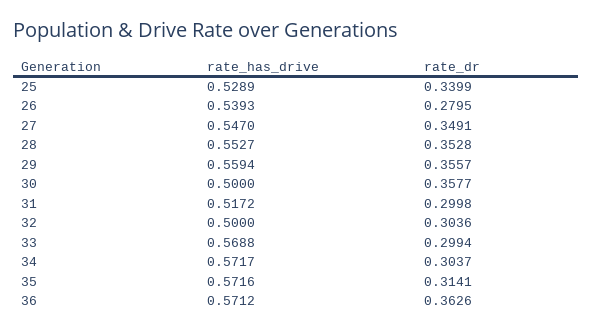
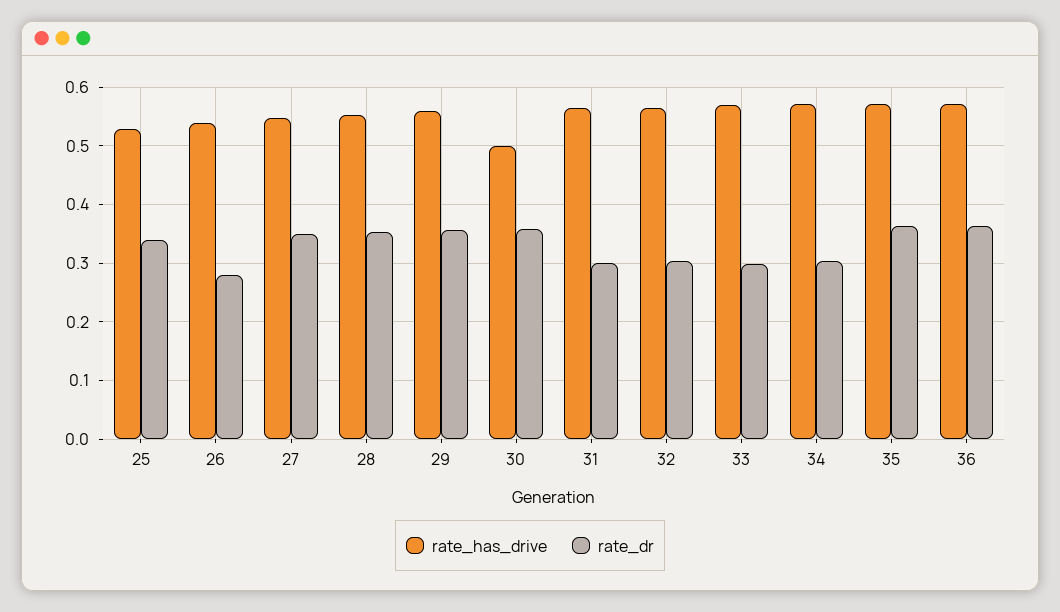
rate_has_drive, 31: 0.5172 -> 0.56
rate_has_drive, 32: 0.5 -> 0.56
rate_dr, 35: 0.3141 -> 0.36

